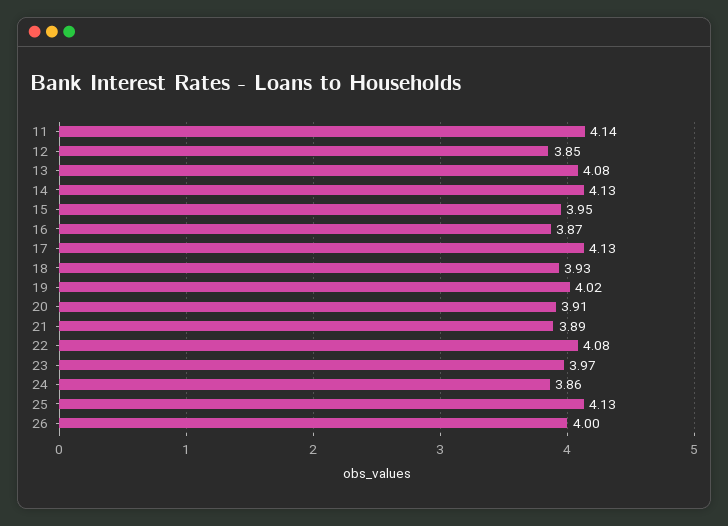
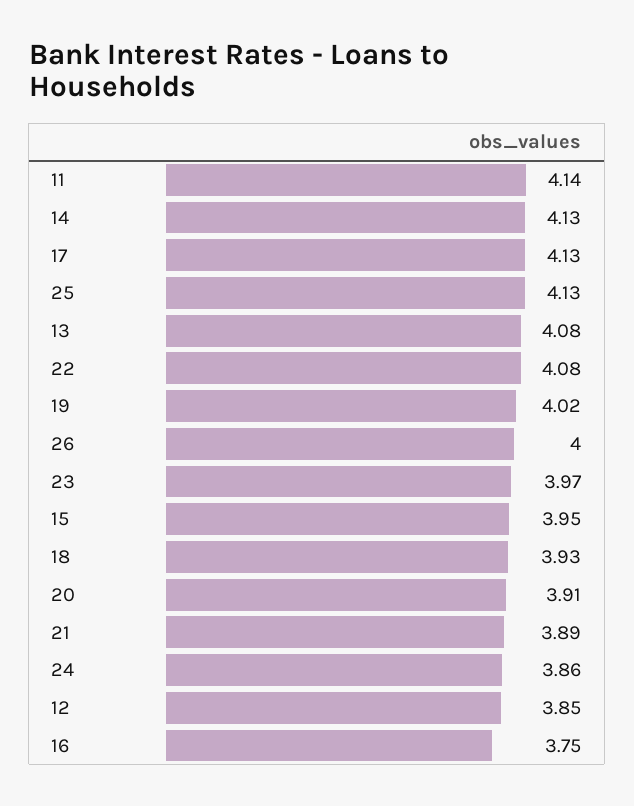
16: 3.87 -> 3.75

